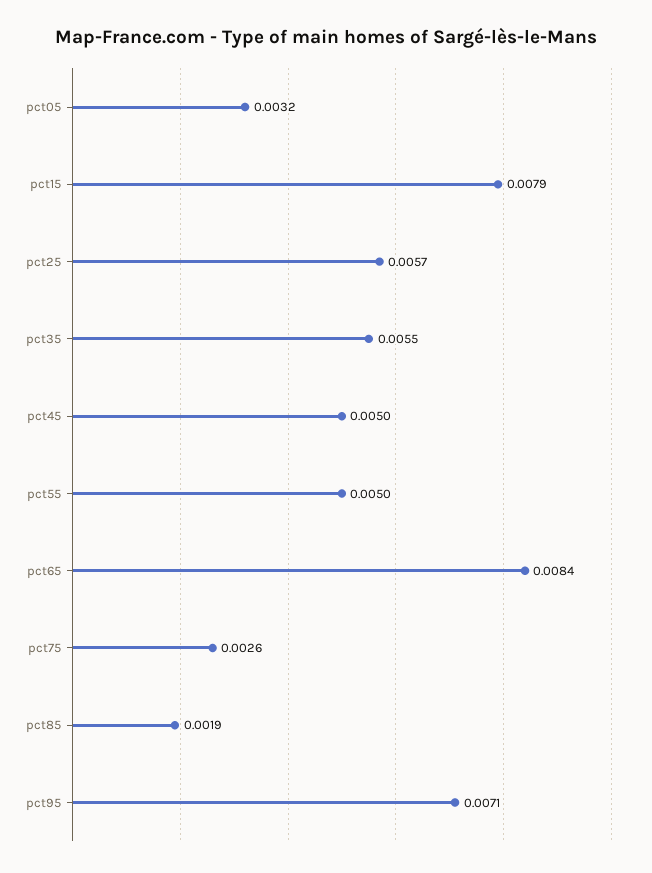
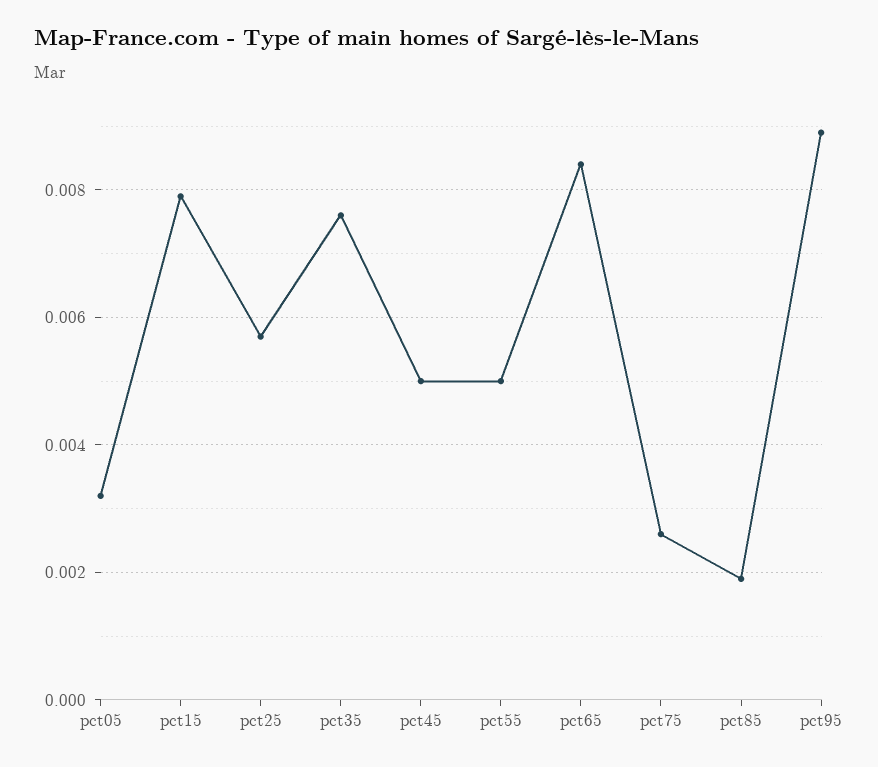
pct35: 0.0055 -> 0.0075
pct95: 0.0071 -> 0.009

